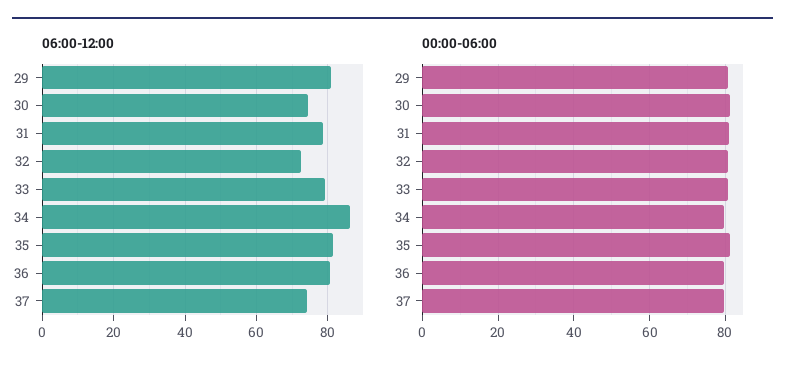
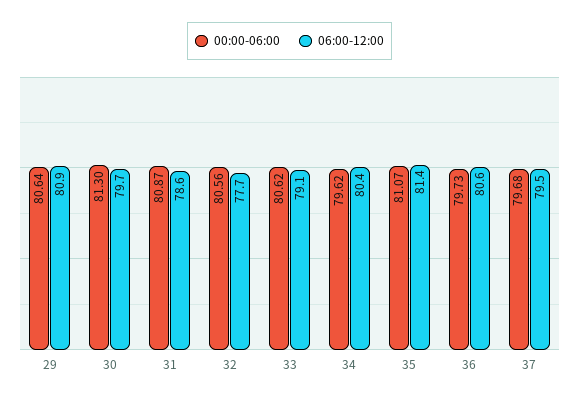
06:00-12:00, 30: 74 -> 79.7
06:00-12:00, 32: 72 -> 77.7
06:00-12:00, 34: 86 -> 80.4
06:00-12:00, 37: 74 -> 79.5

